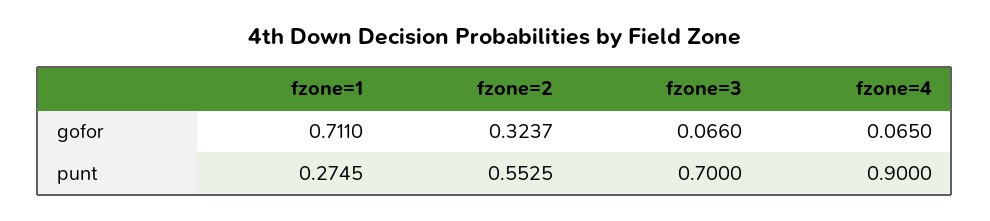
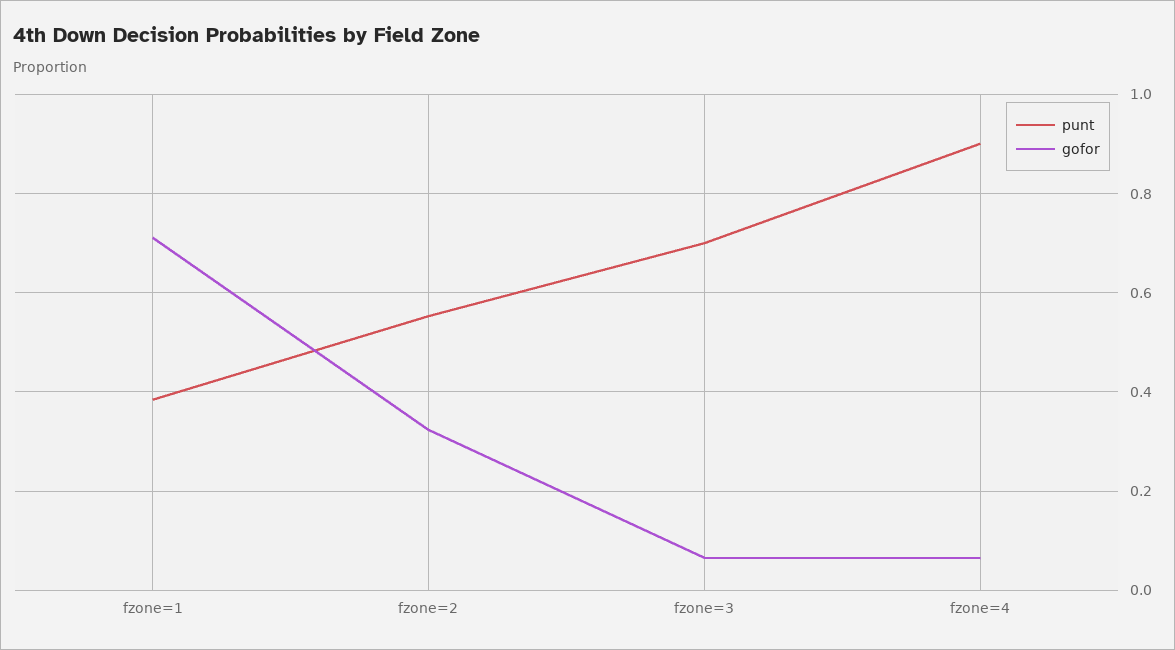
punt, fzone=1: 0.2745 -> 0.38

